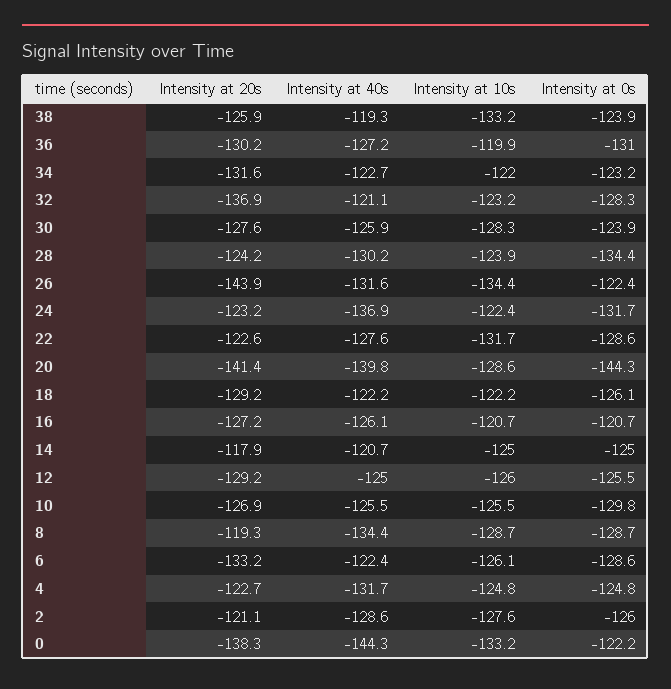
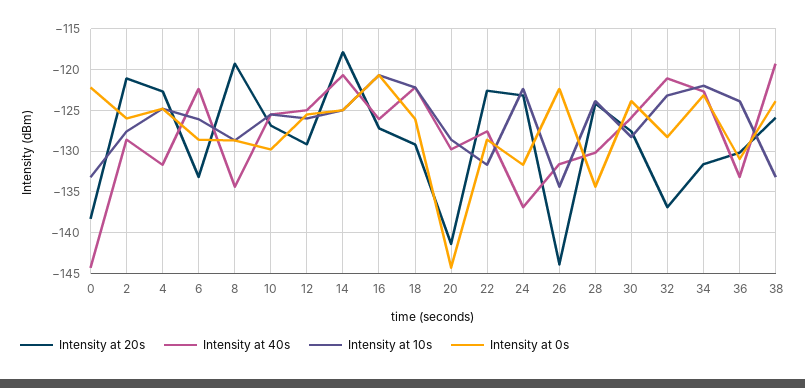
Intensity at 40s, 36: -127.2 -> -133
Intensity at 10s, 36: -119.9 -> -124
Intensity at 40s, 20: -139.8 -> -130

